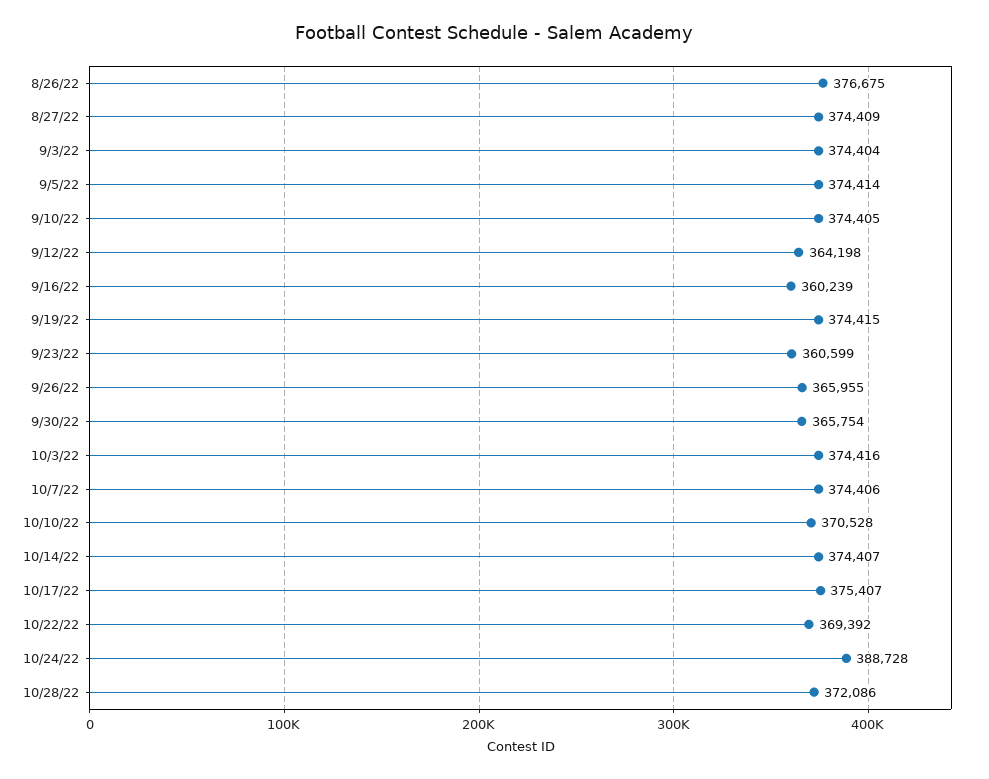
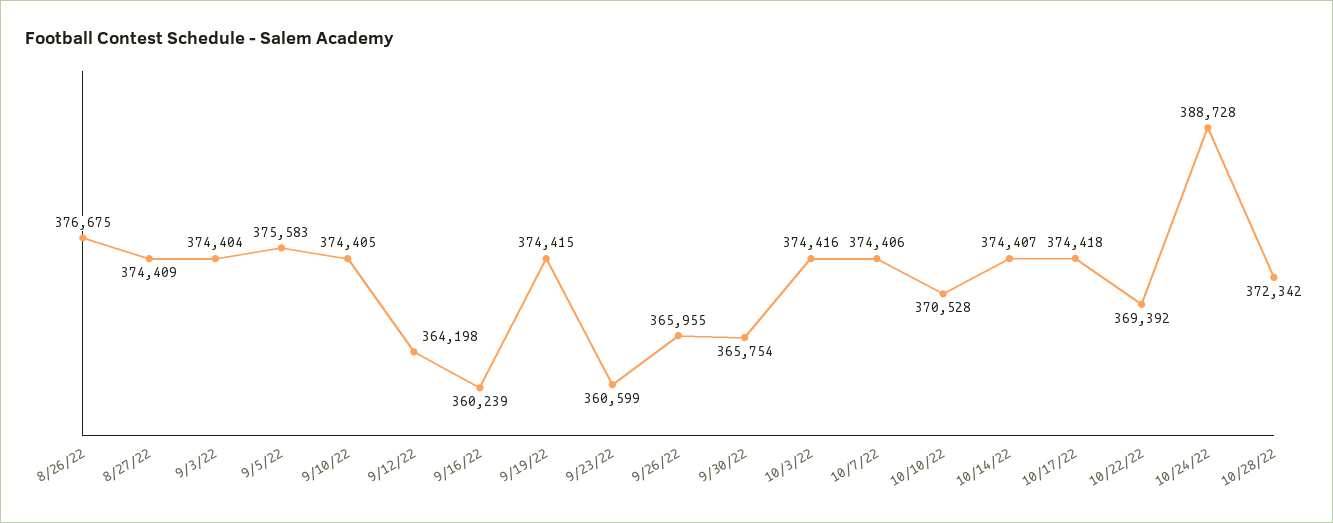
9/5/22: 374414 -> 375583
10/17/22: 375407 -> 374418
10/28/22: 372086 -> 372342

